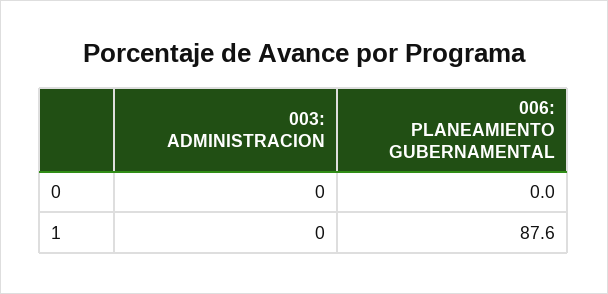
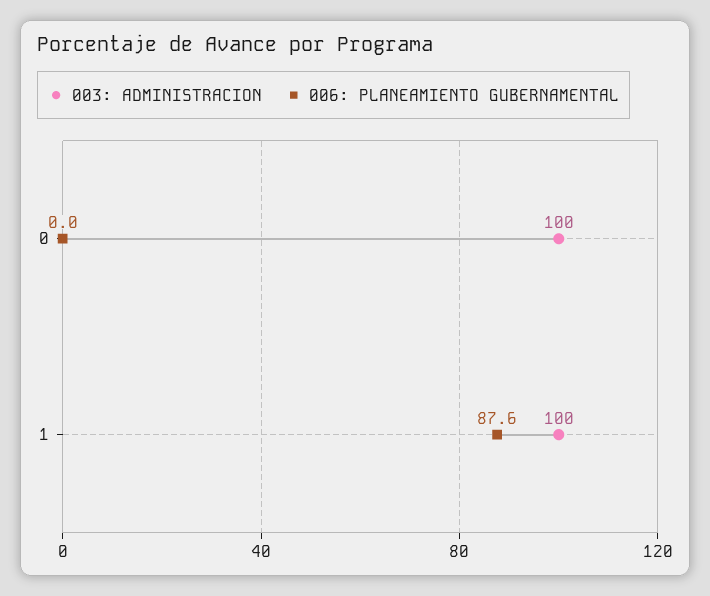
003: ADMINISTRACION, 0: 0 -> 100
003: ADMINISTRACION, 1: 0 -> 100

